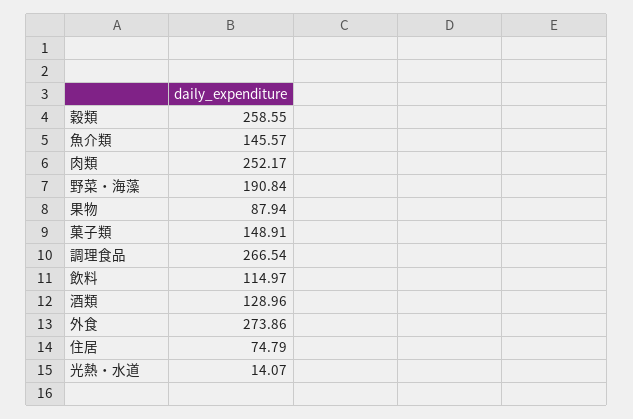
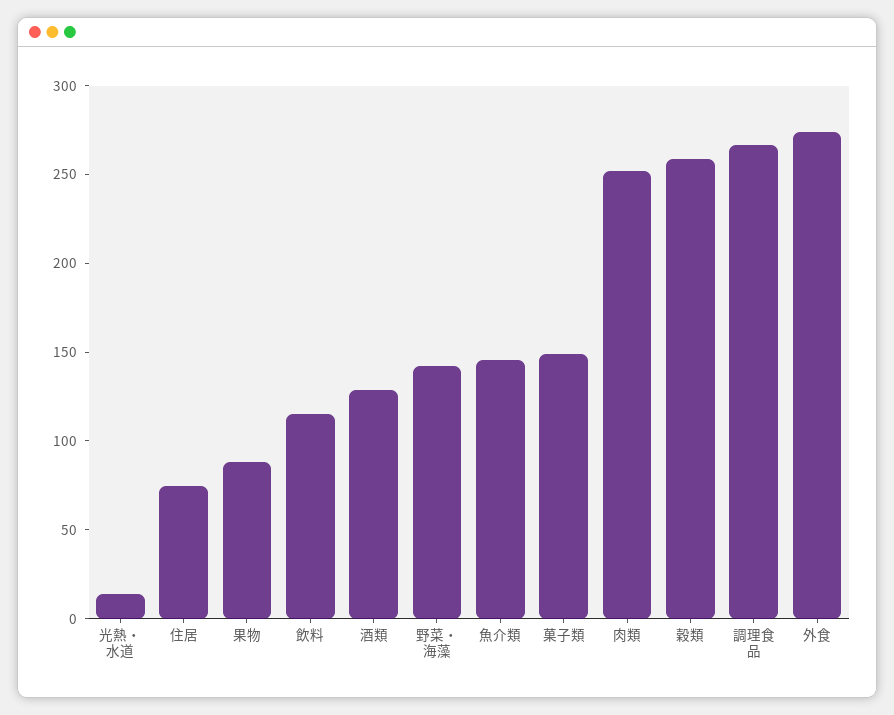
野菜・海藻: 190.84 -> 140

